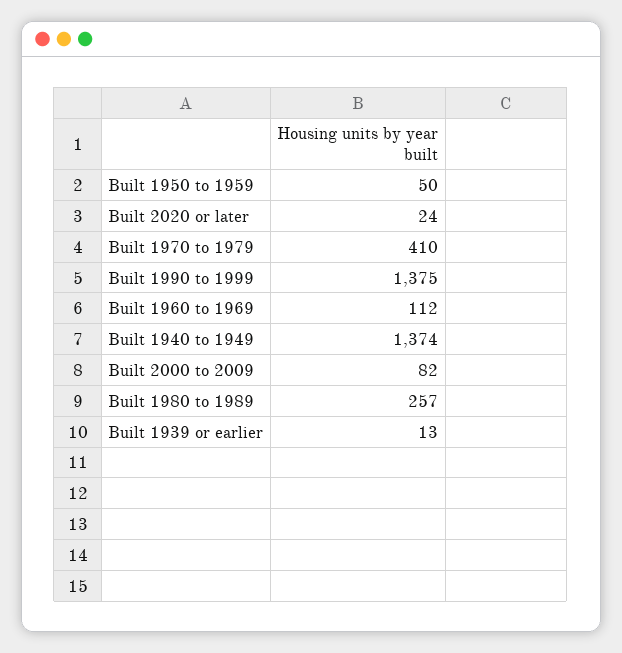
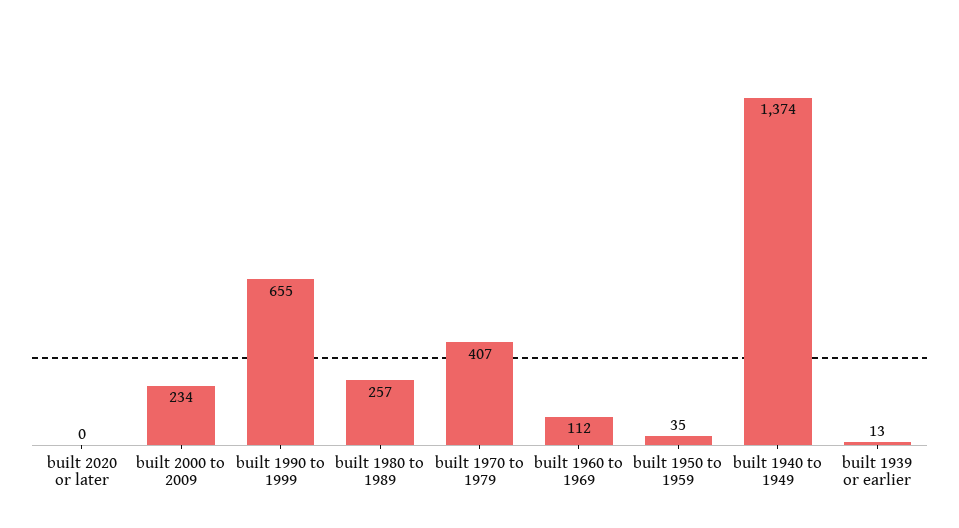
Built 1950 to 1959: 50 -> 35
Built 2020 or later: 24 -> 0
Built 1970 to 1979: 410 -> 407
Built 1990 to 1999: 1375 -> 655
Built 2000 to 2009: 82 -> 234

